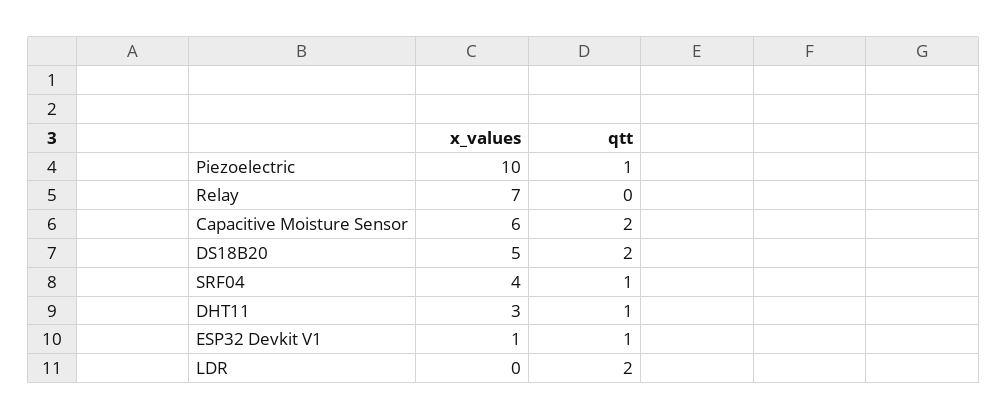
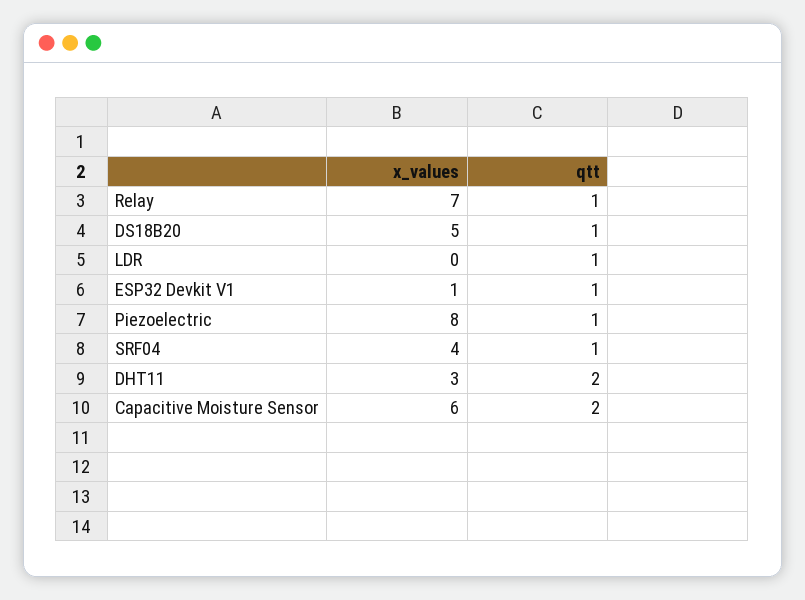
x_values, Piezoelectric: 10 -> 8
qtt, Relay: 0 -> 1
qtt, DS18B20: 2 -> 1
qtt, DHT11: 1 -> 2
qtt, LDR: 2 -> 1

